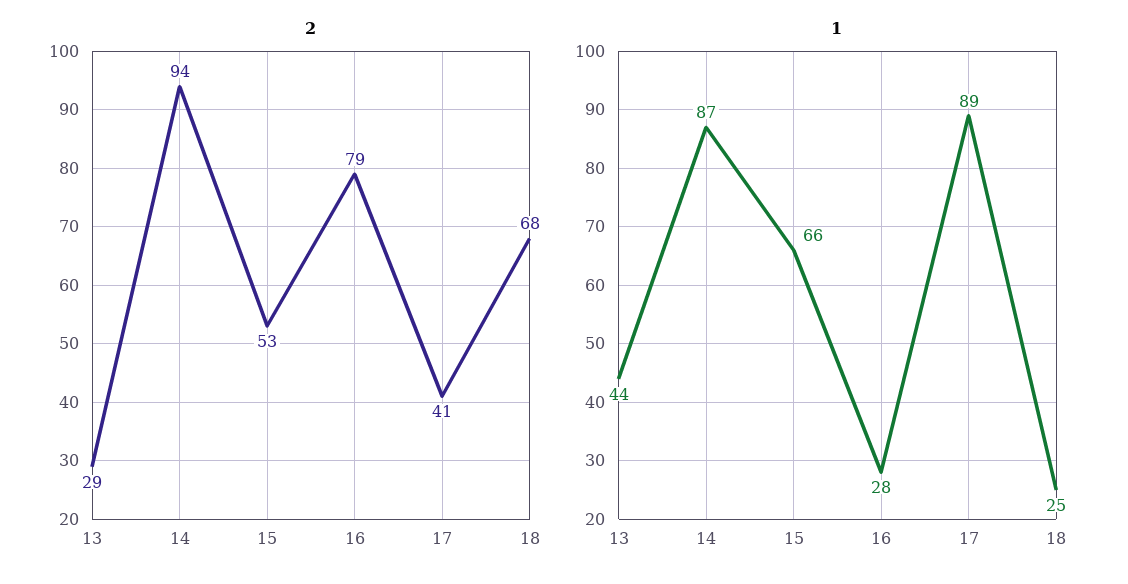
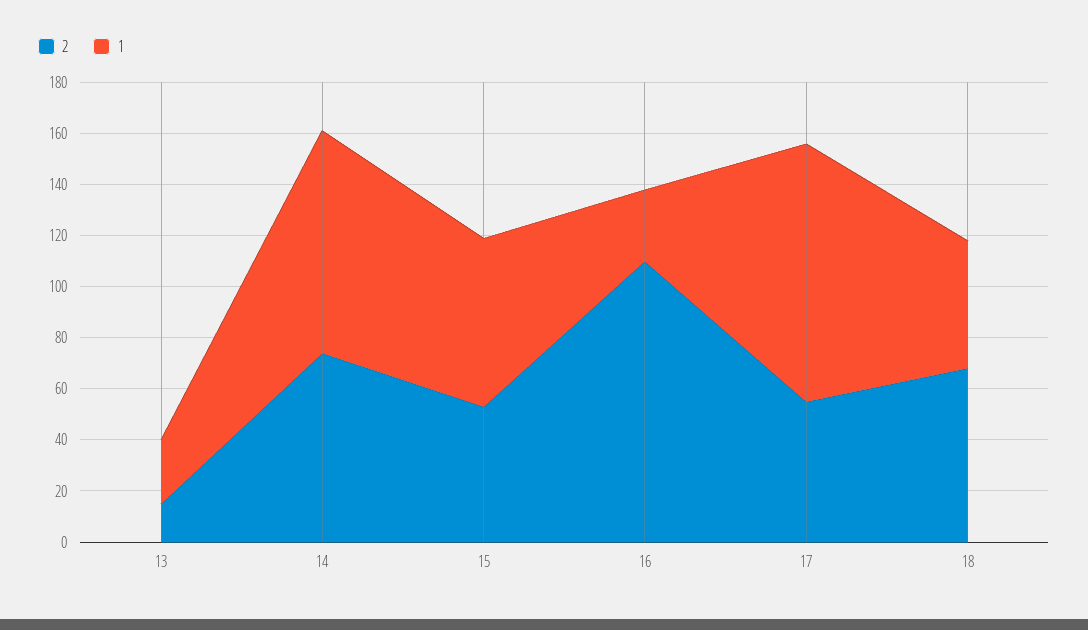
2, 13: 29 -> 15
2, 14: 94 -> 75
2, 16: 79 -> 110
2, 17: 41 -> 55
1, 13: 44 -> 25
1, 17: 89 -> 100
1, 18: 25 -> 50

